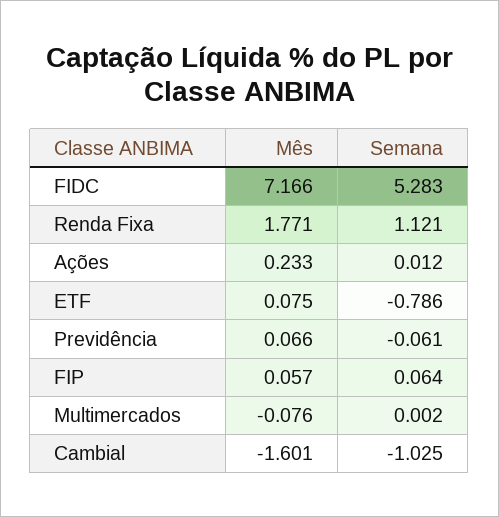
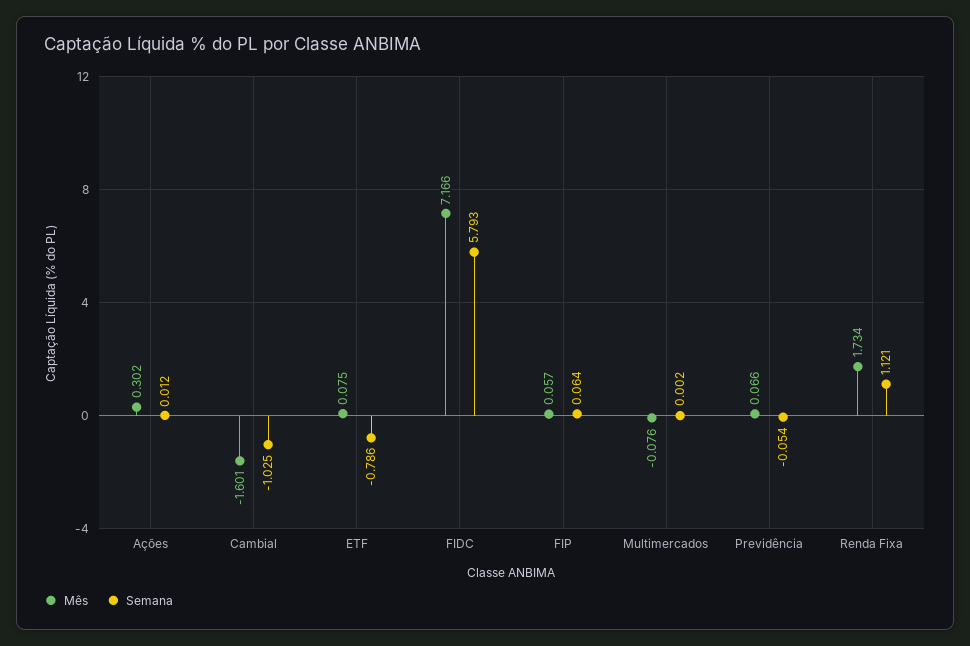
Semana, FIDC: 5.283 -> 5.793
Mês, Renda Fixa: 1.771 -> 1.734
Mês, Ações: 0.233 -> 0.302
Semana, Previdência: -0.061 -> -0.054

